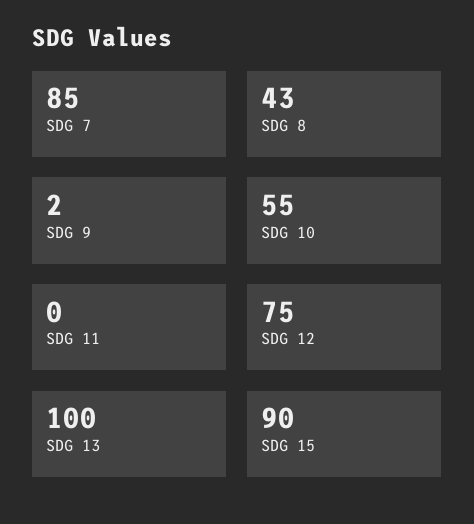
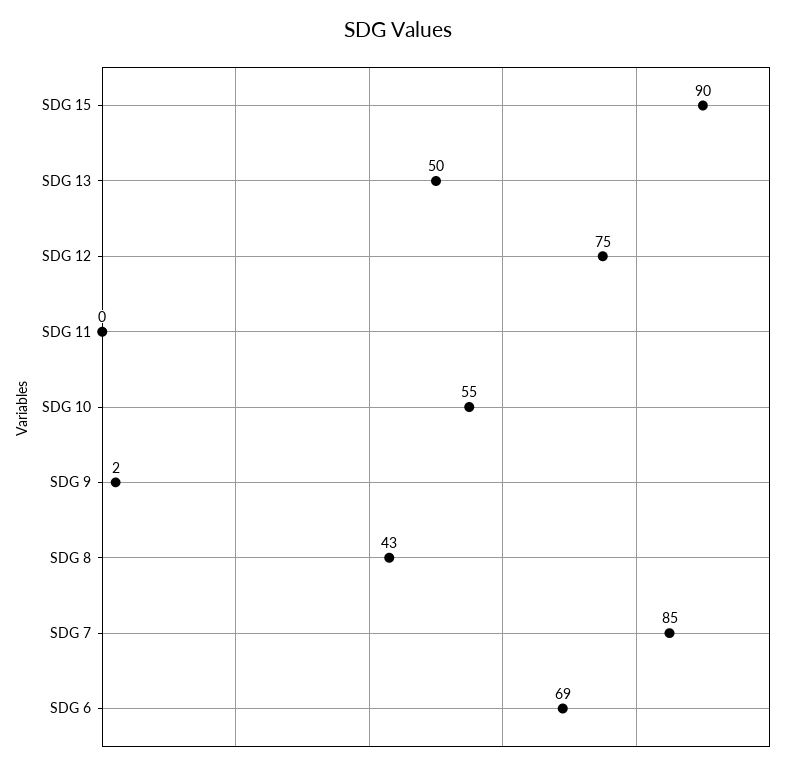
SDG 13: 100 -> 50
SDG 6: none -> 69

